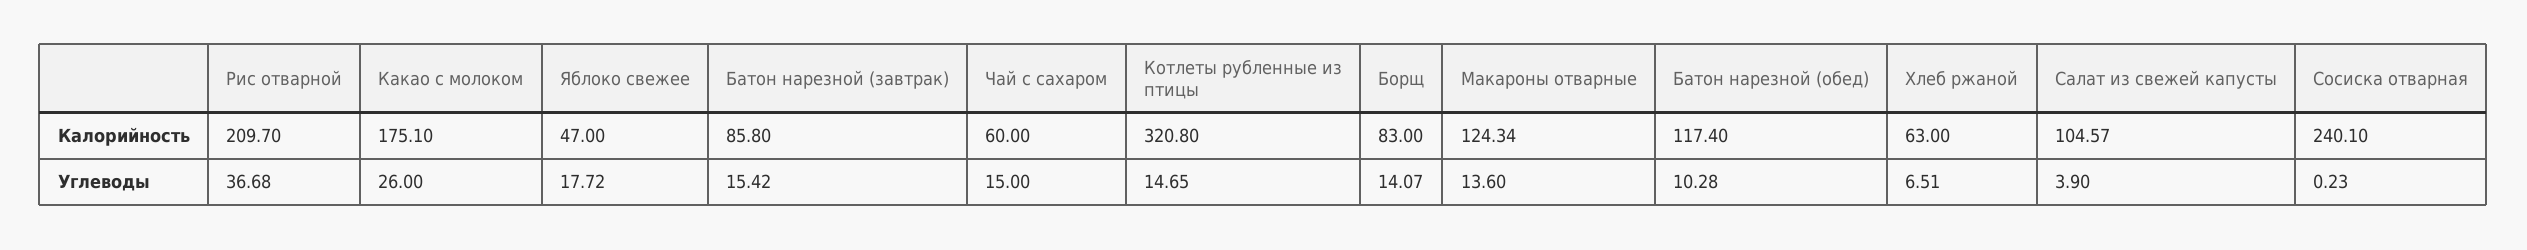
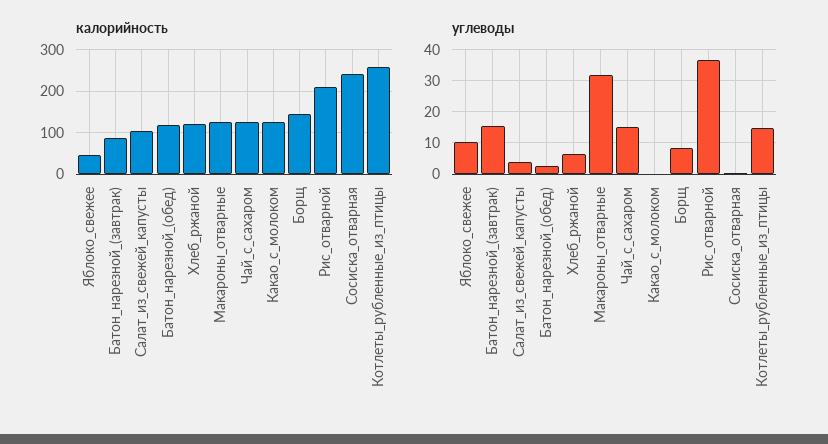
Калорийность, Какао с молоком: 175.1 -> 120
Калорийность, Чай с сахаром: 60 -> 120
Калорийность, Котлеты рубленные из птицы: 320.8 -> 260
Калорийность, Борщ: 83 -> 140
Калорийность, Хлеб ржаной: 63 -> 120
Углеводы, Какао с молоком: 26 -> 0
Углеводы, Яблоко свежее: 17.72 -> 10
Углеводы, Борщ: 14.07 -> 8
Углеводы, Макароны отварные: 13.6 -> 32
Углеводы, Батон нарезной (обед): 10.28 -> 2

